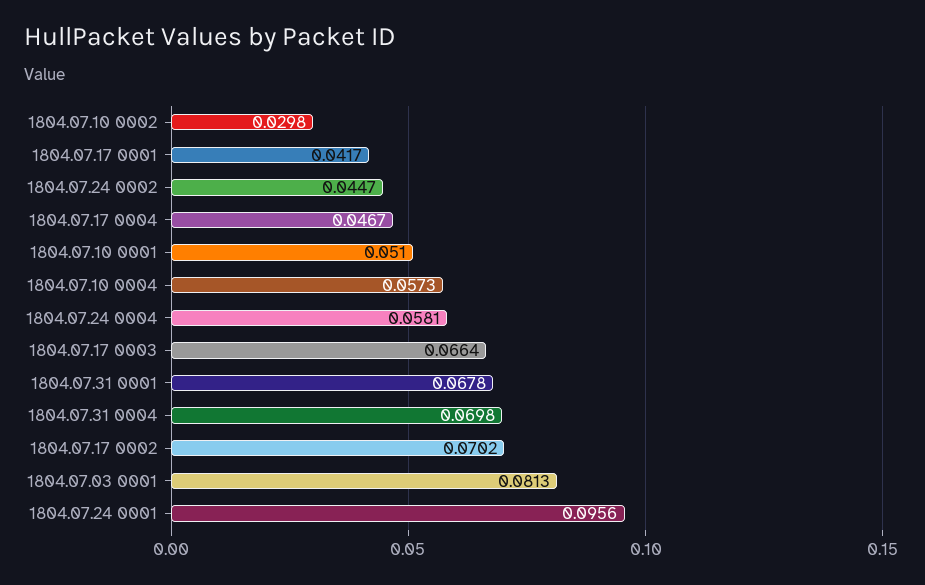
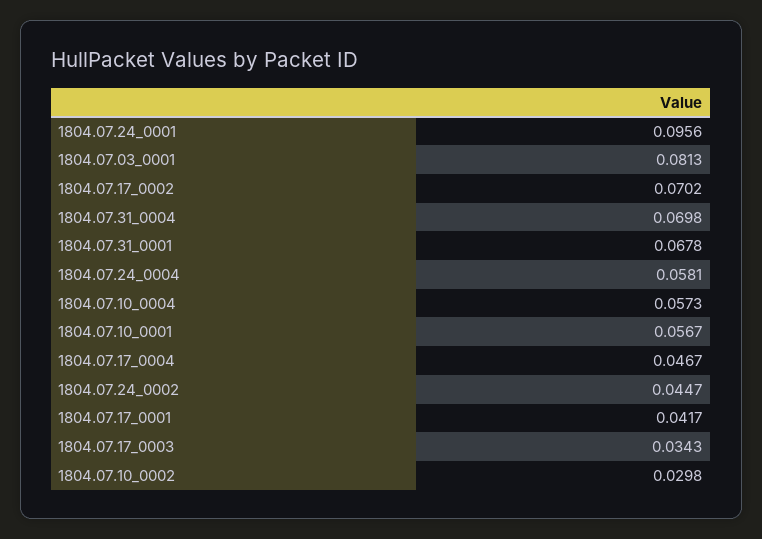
1804.07.10 0001: 0.051 -> 0.0567
1804.07.17 0003: 0.0664 -> 0.0343

